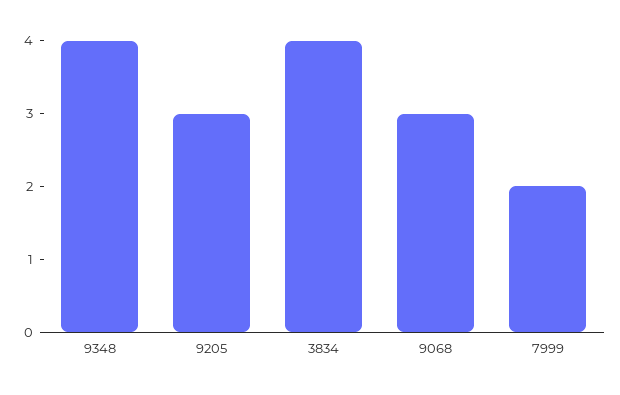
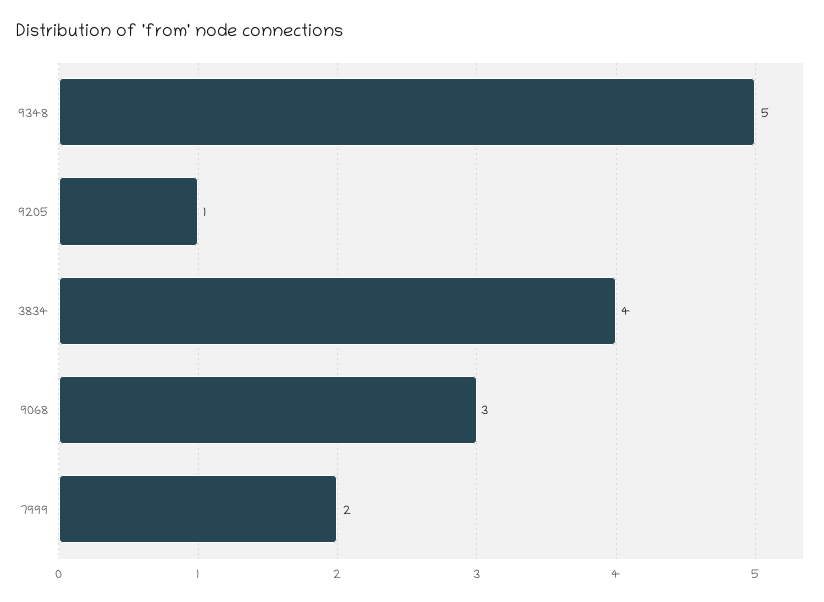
9348: 4 -> 5
9205: 3 -> 1

